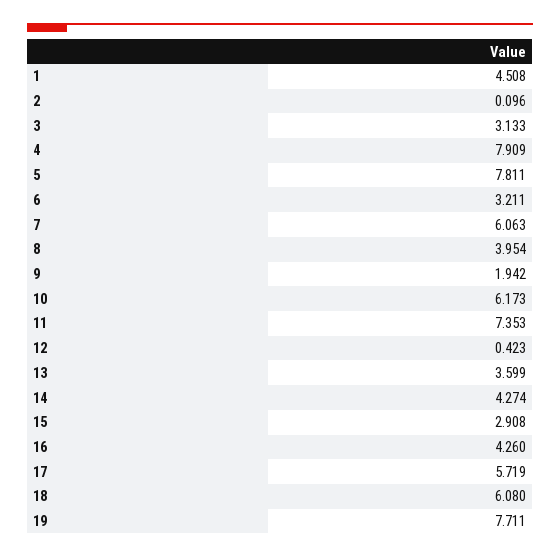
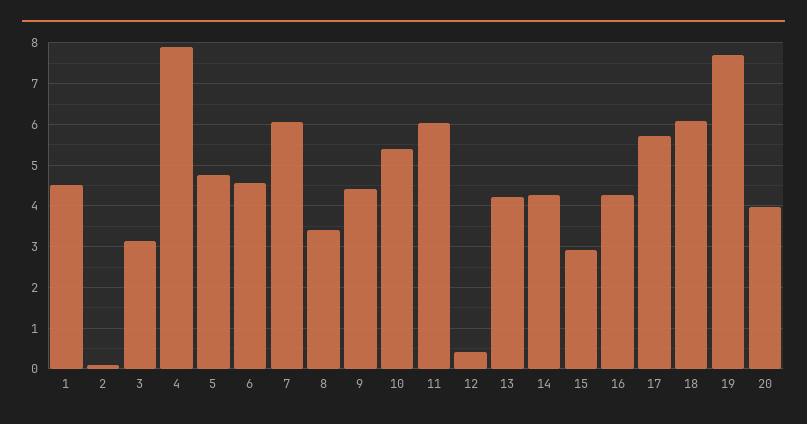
5: 7.811 -> 4.8
6: 3.211 -> 4.6
8: 3.954 -> 3.4
9: 1.942 -> 4.4
10: 6.173 -> 5.4
11: 7.353 -> 6
13: 3.599 -> 4.2
20: none -> 4

